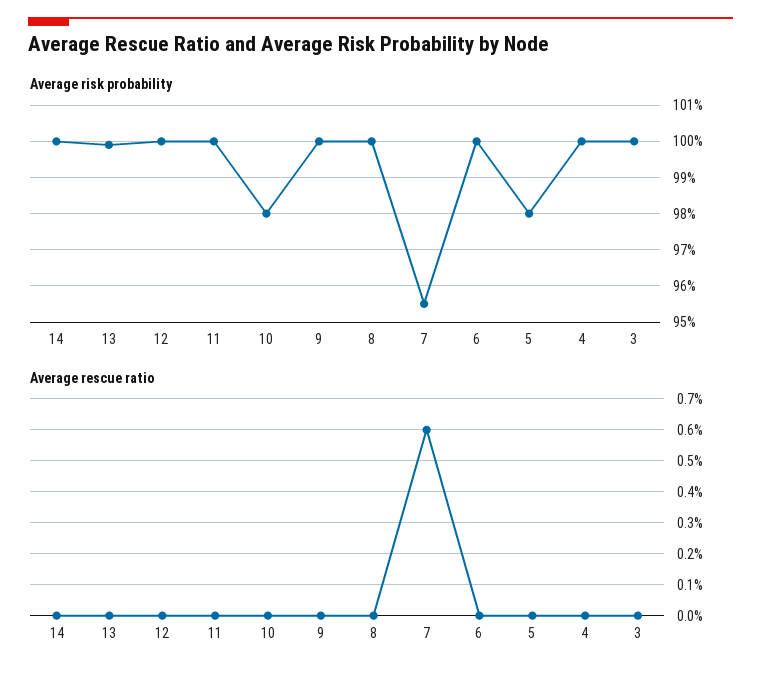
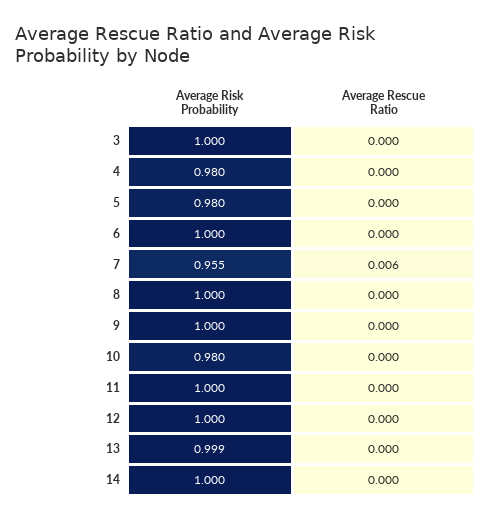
Average risk probability, 4: 1 -> 0.98

